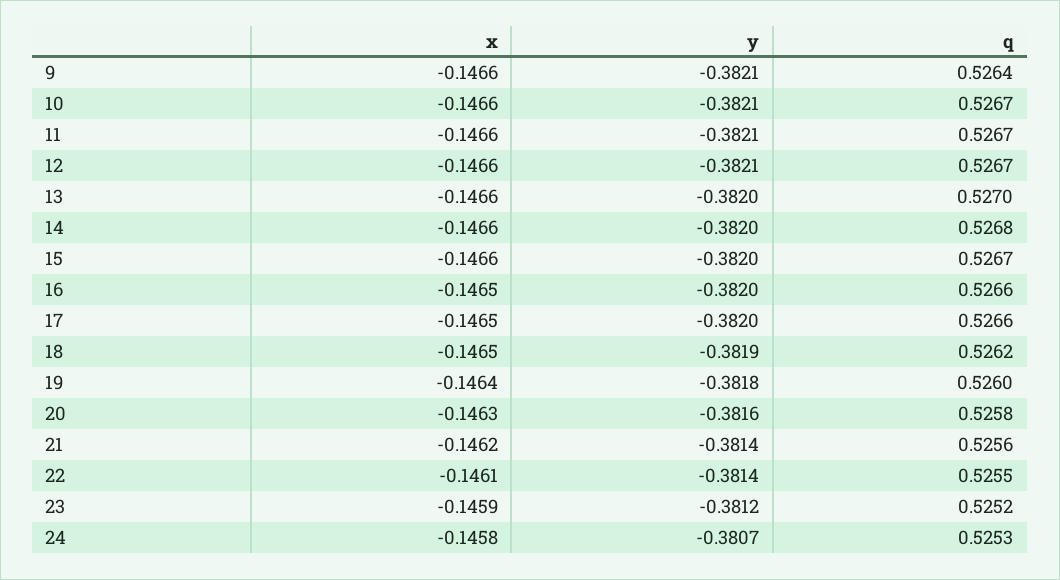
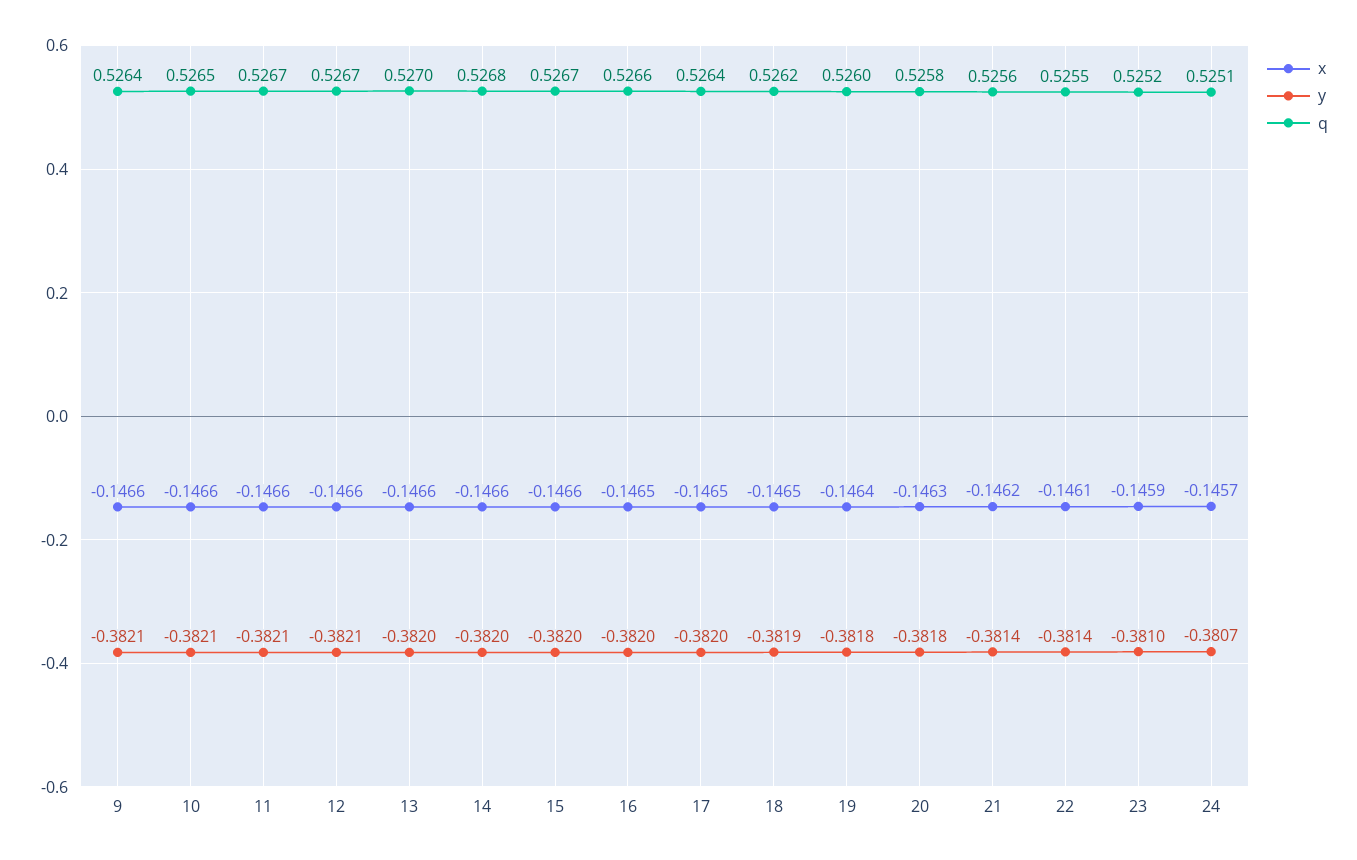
q, 10: 0.5267 -> 0.5265
q, 17: 0.5266 -> 0.5264
y, 20: -0.3816 -> -0.3818
y, 23: -0.3812 -> -0.381
x, 24: -0.1458 -> -0.1457
q, 24: 0.5253 -> 0.5251

